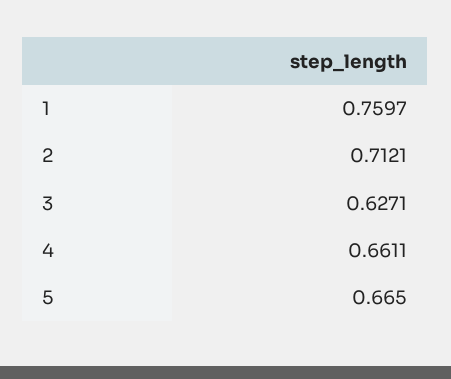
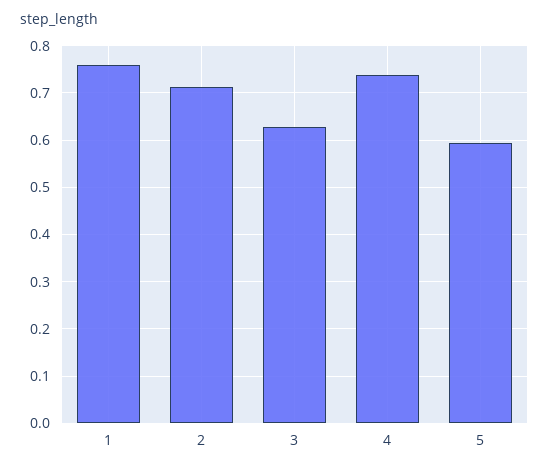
4: 0.6611 -> 0.74
5: 0.665 -> 0.6

